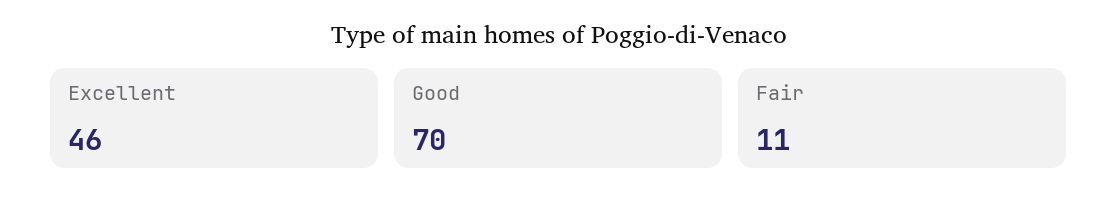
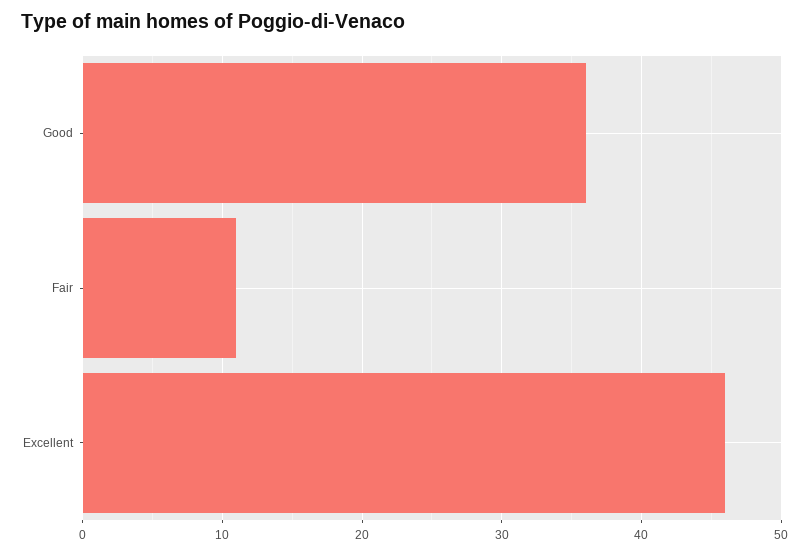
Good: 70 -> 36

